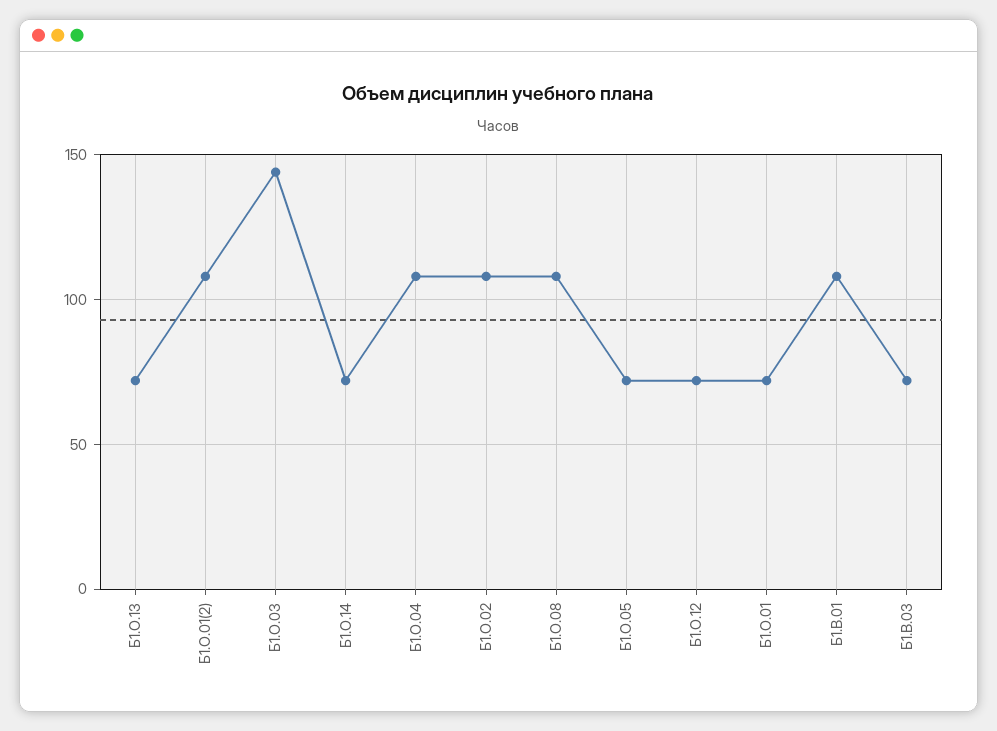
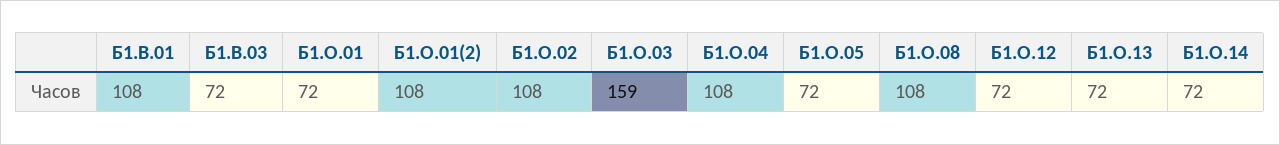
Б1.О.03: 145 -> 159

